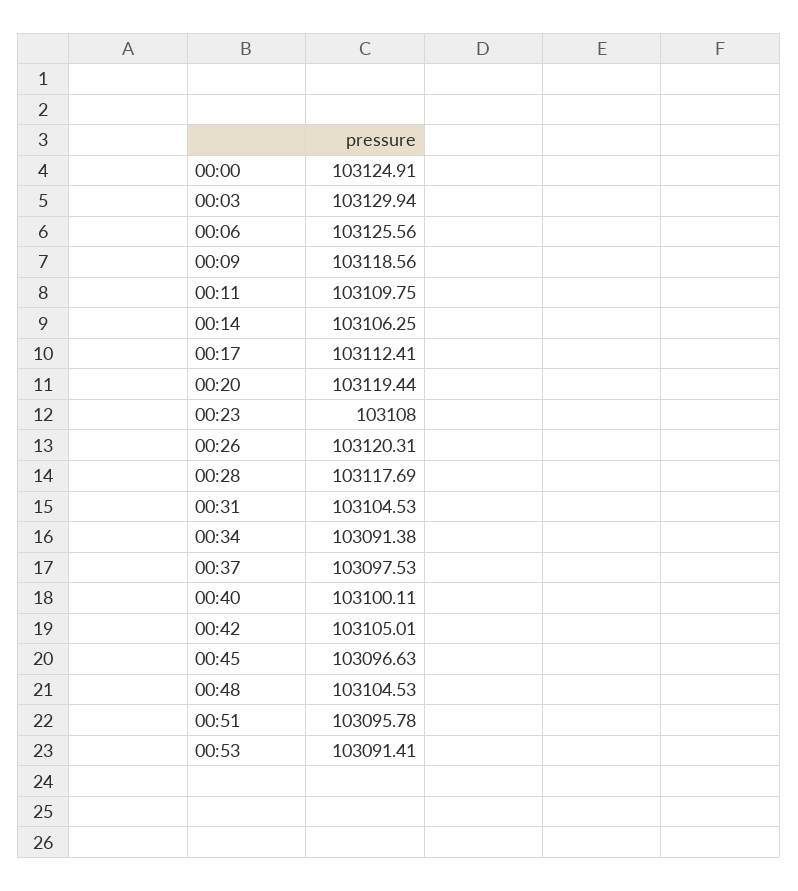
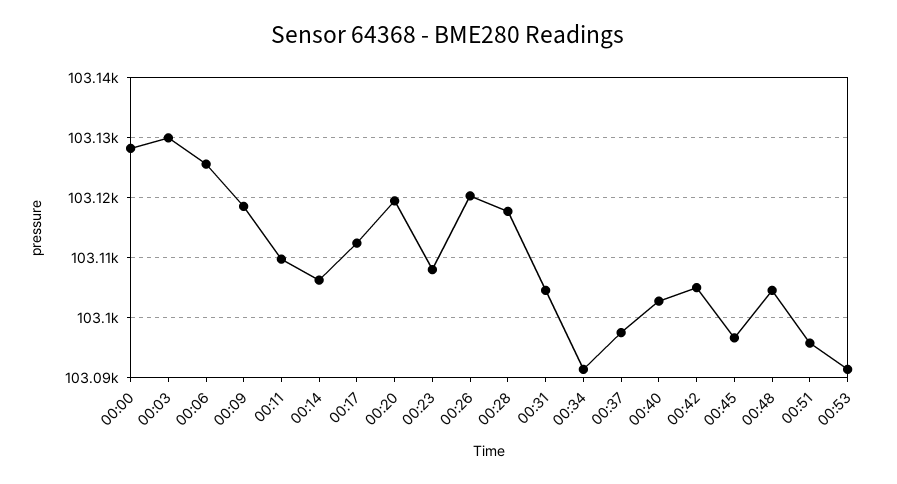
00:00: 103124.91 -> 103128
00:40: 103100.11 -> 103103

